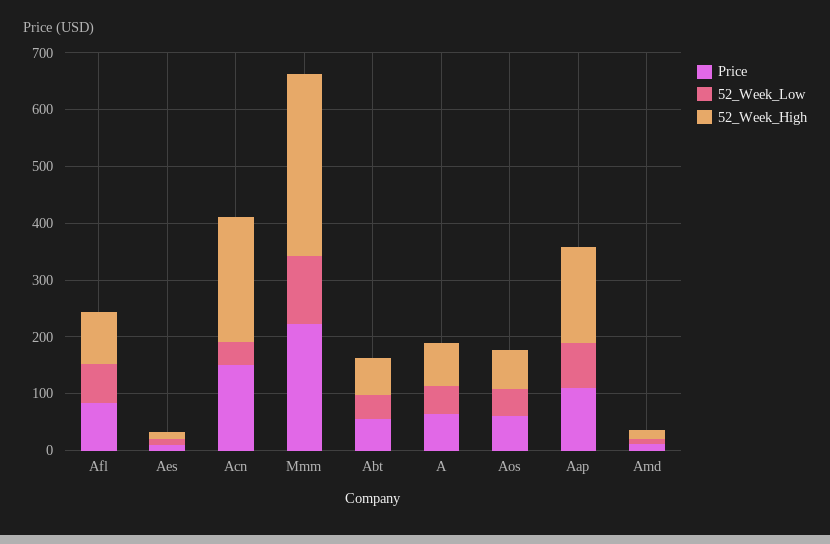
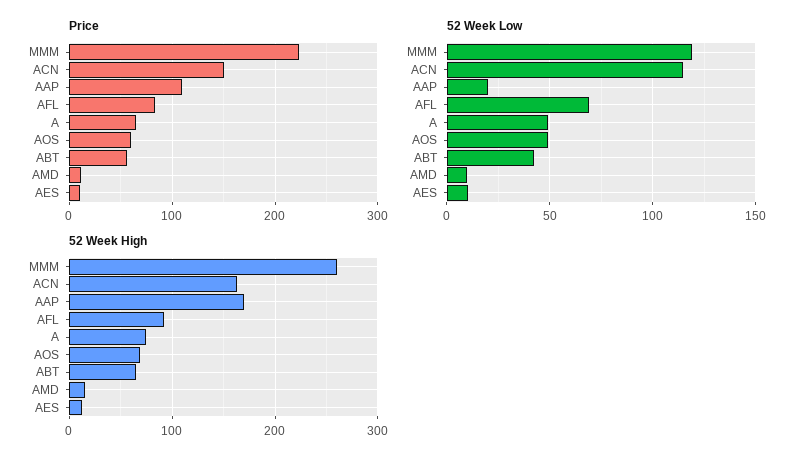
52_Week_Low, Acn: 40 -> 115
52_Week_High, Acn: 220 -> 160
52_Week_High, Mmm: 320 -> 260
52_Week_Low, Aap: 80 -> 20

